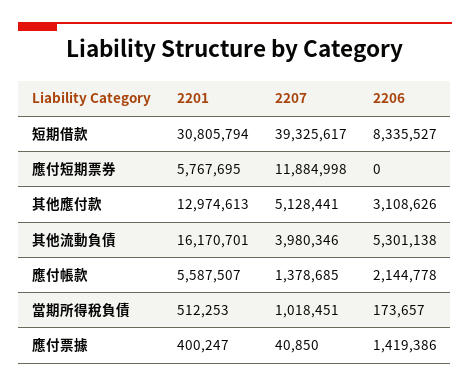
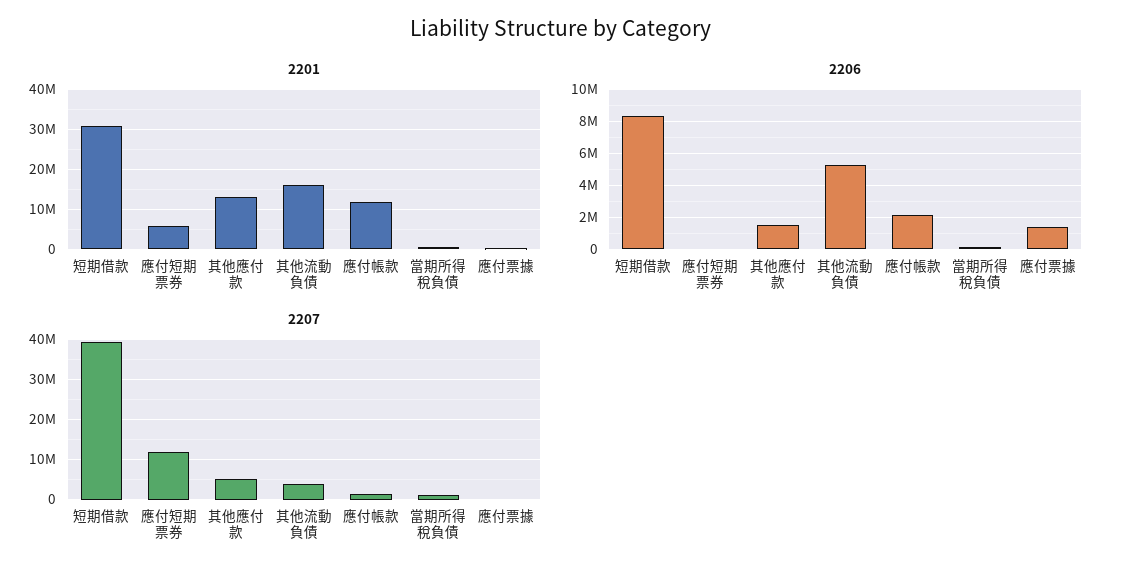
2206, 其他應付款: 3108626 -> 1500000
2201, 應付帳款: 5587507 -> 12000000

